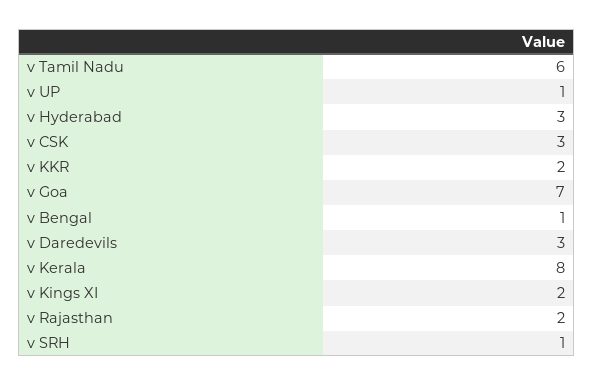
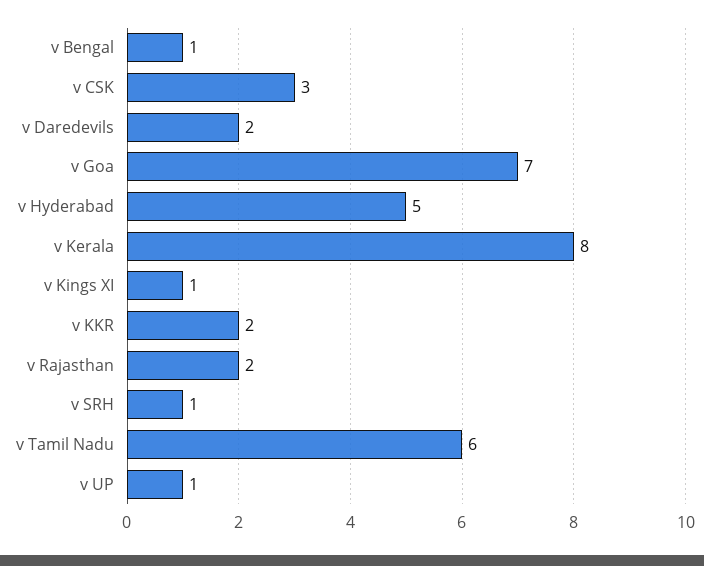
v Hyderabad: 3 -> 5
v Daredevils: 3 -> 2
v Kings XI: 2 -> 1

